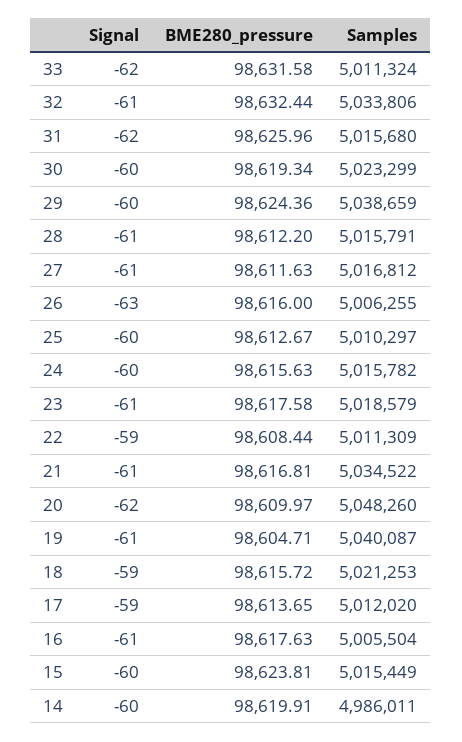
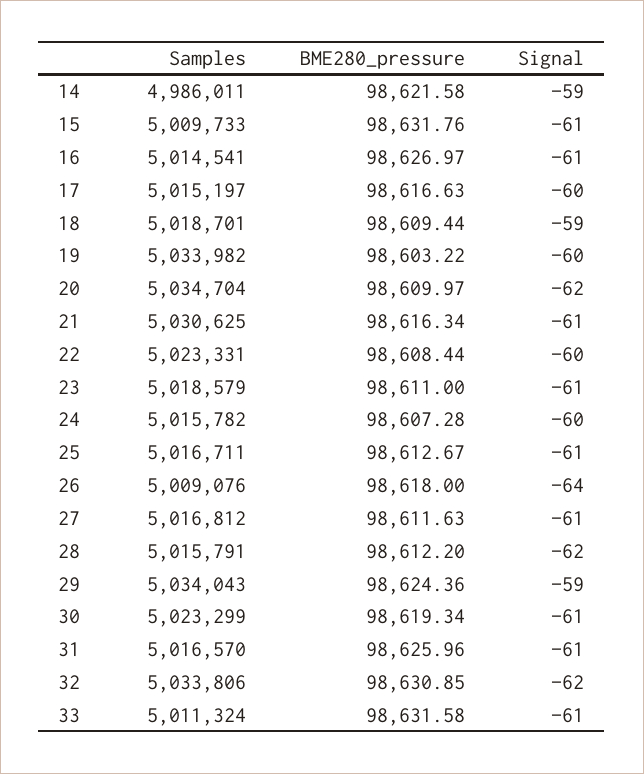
Signal, 33: -62 -> -61
Signal, 32: -61 -> -62
BME280_pressure, 32: 98632.44 -> 98630.85
Signal, 31: -62 -> -61
Samples, 31: 5015680 -> 5016570
Signal, 30: -60 -> -61
Signal, 29: -60 -> -59
Samples, 29: 5038659 -> 5034043
Signal, 28: -61 -> -62
Signal, 26: -63 -> -64
BME280_pressure, 26: 98616 -> 98618
Samples, 26: 5006255 -> 5009076
Signal, 25: -60 -> -61
Samples, 25: 5010297 -> 5016711
BME280_pressure, 24: 98615.63 -> 98607.28
BME280_pressure, 23: 98617.58 -> 98611
Signal, 22: -59 -> -60
Samples, 22: 5011309 -> 5023331
BME280_pressure, 21: 98616.81 -> 98616.34
Samples, 21: 5034522 -> 5030625
Samples, 20: 5048260 -> 5034704
Signal, 19: -61 -> -60
BME280_pressure, 19: 98604.71 -> 98603.22
Samples, 19: 5040087 -> 5033982
BME280_pressure, 18: 98615.72 -> 98609.44
Samples, 18: 5021253 -> 5018701
Signal, 17: -59 -> -60
BME280_pressure, 17: 98613.65 -> 98616.63
Samples, 17: 5012020 -> 5015197
BME280_pressure, 16: 98617.63 -> 98626.97
Samples, 16: 5005504 -> 5014541
Signal, 15: -60 -> -61
BME280_pressure, 15: 98623.81 -> 98631.76
Samples, 15: 5015449 -> 5009733
Signal, 14: -60 -> -59
BME280_pressure, 14: 98619.91 -> 98621.58

